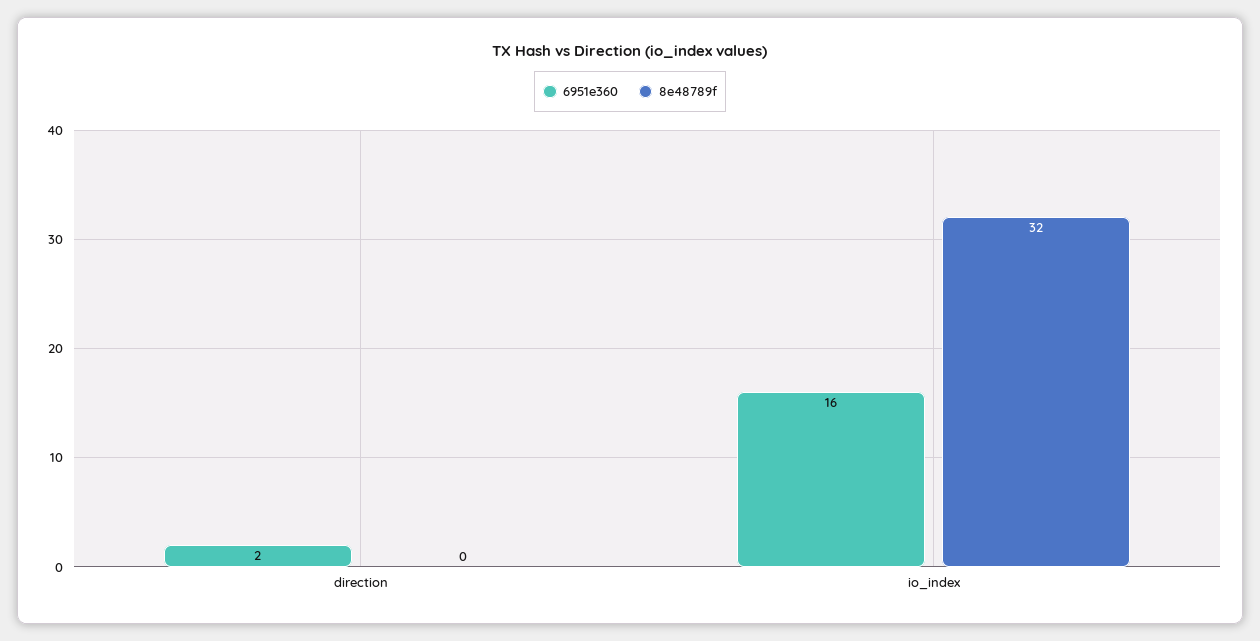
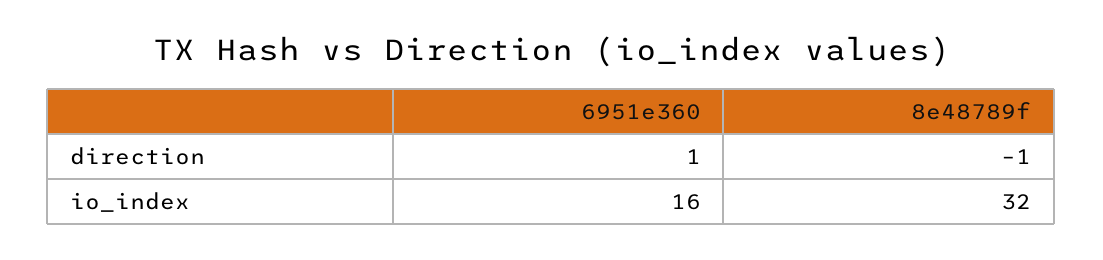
6951e360, direction: 2 -> 1
8e48789f, direction: 0 -> -1

